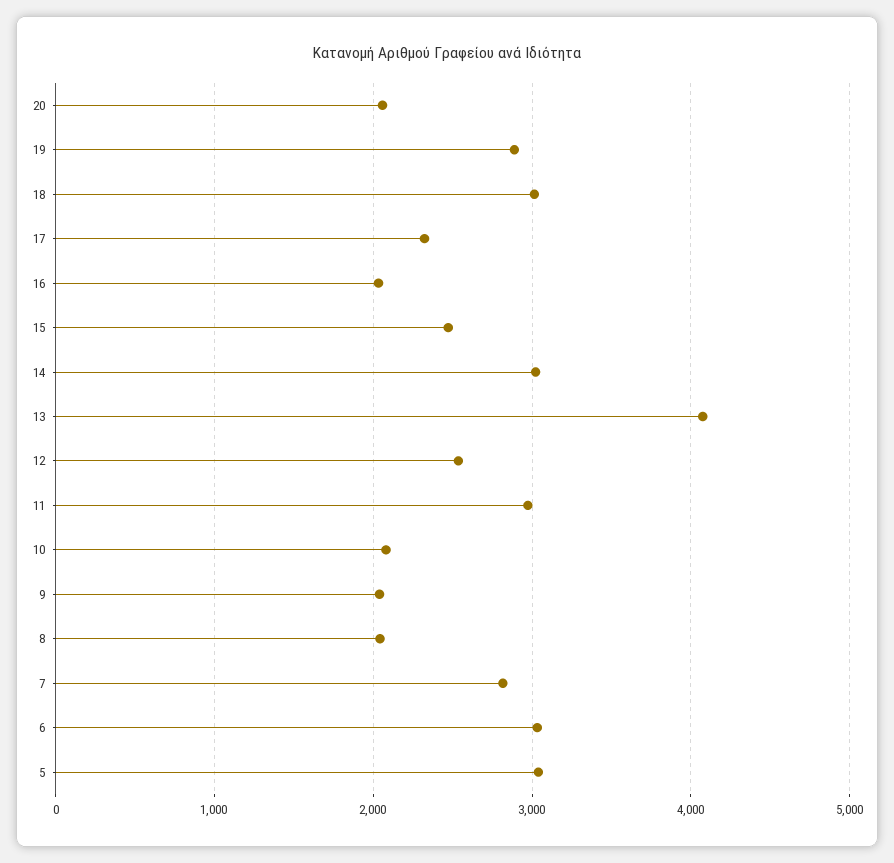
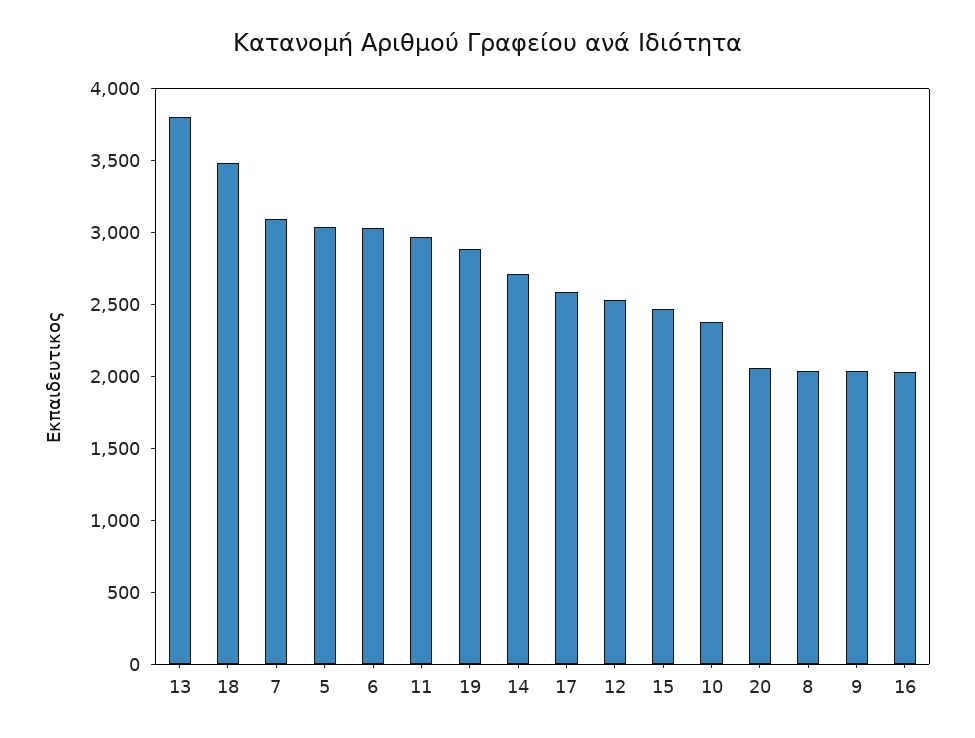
18: 3000 -> 3500
17: 2300 -> 2600
14: 3000 -> 2700
13: 4100 -> 3800
10: 2100 -> 2400
7: 2800 -> 3100

